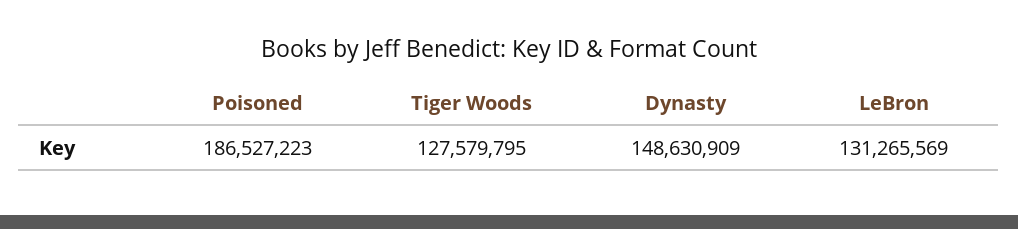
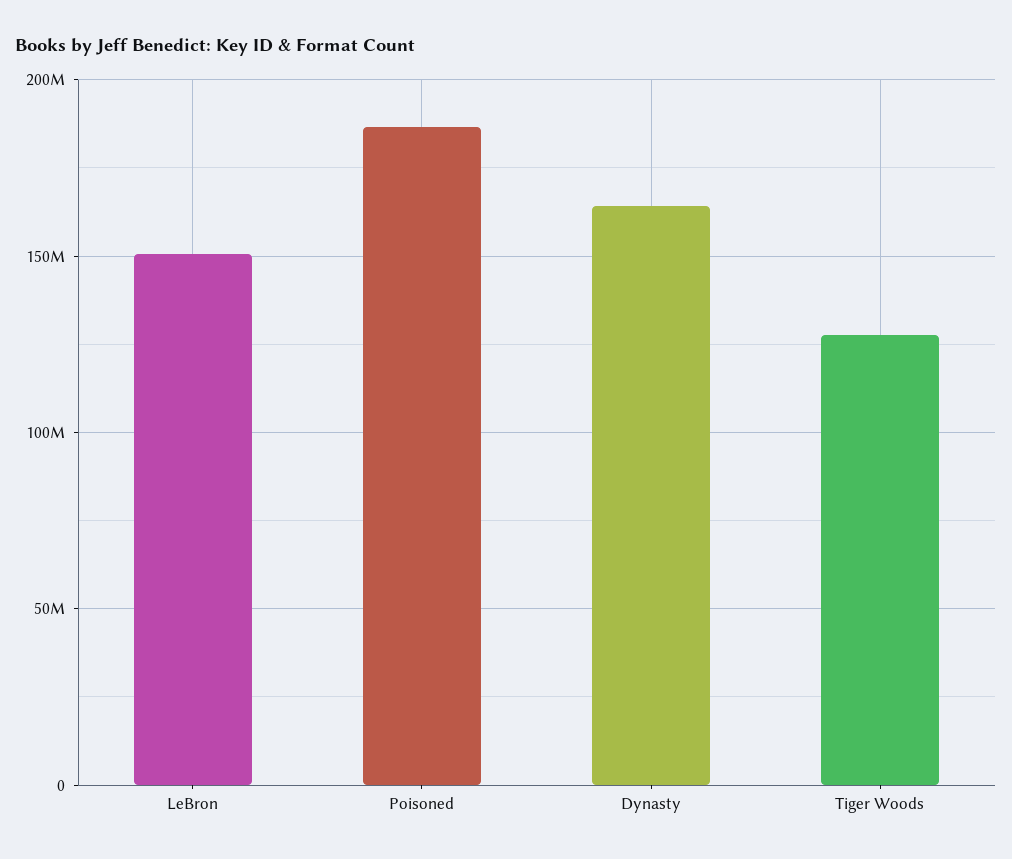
Dynasty: 148630909 -> 165000000
LeBron: 131265569 -> 150000000

